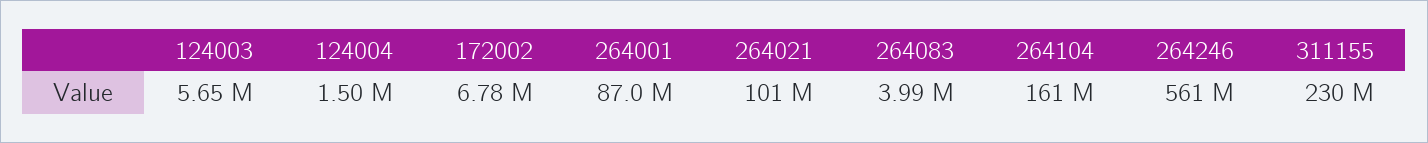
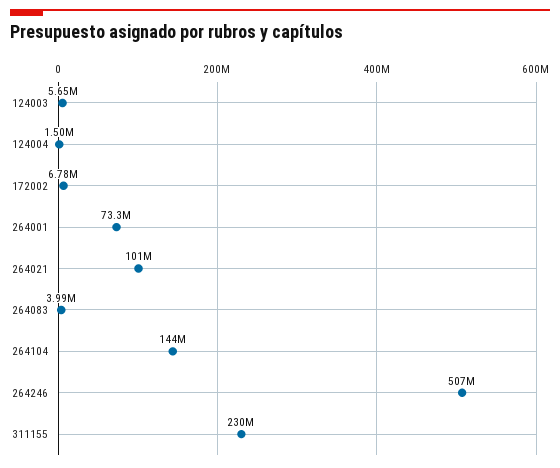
264001: 87000000 -> 73300000
264104: 161000000 -> 144000000
264246: 561000000 -> 507000000

